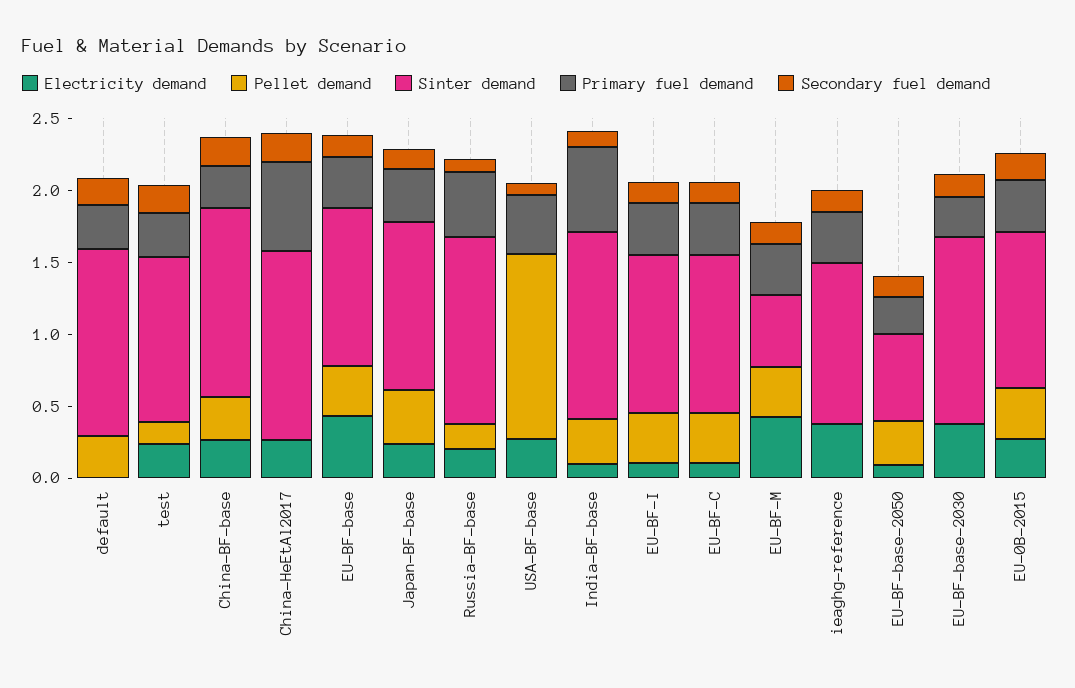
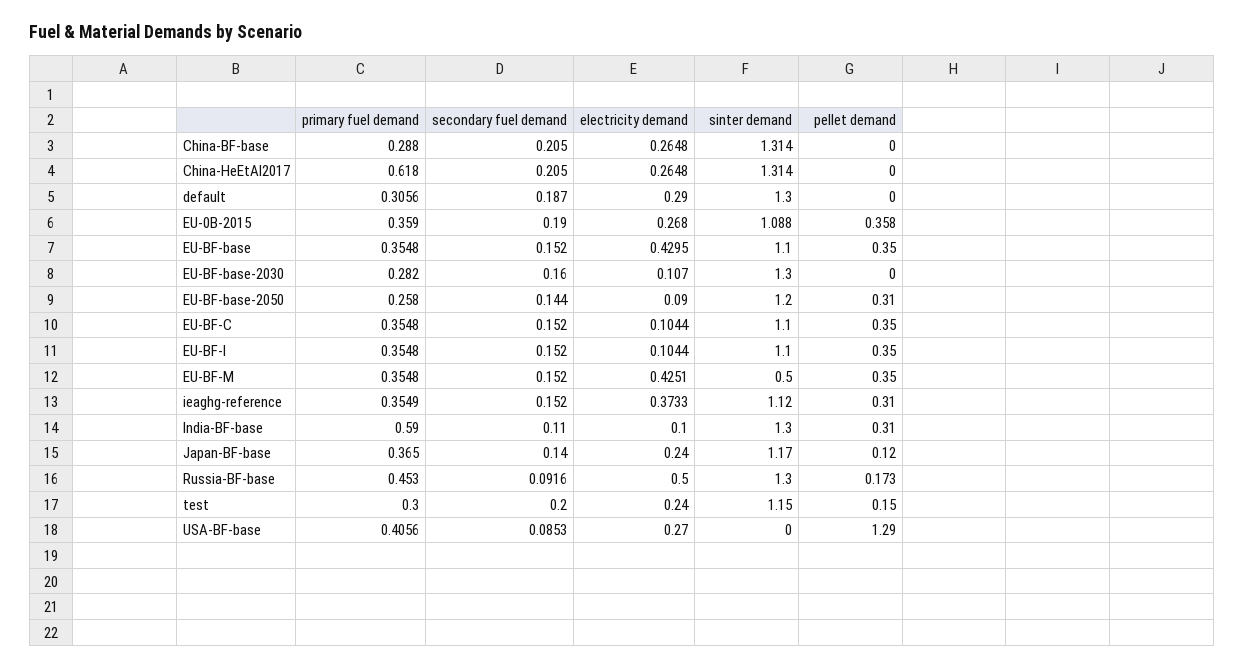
Electricity demand, default: 0 -> 0.29
Pellet demand, default: 0.3 -> 0
Pellet demand, China-BF-base: 0.3 -> 0
Pellet demand, Japan-BF-base: 0.4 -> 0.12
Electricity demand, Russia-BF-base: 0.2 -> 0.5
Pellet demand, ieaghg-reference: 0 -> 0.31
Sinter demand, EU-BF-base-2050: 0.6 -> 1.2
Electricity demand, EU-BF-base-2030: 0.4 -> 0.107

